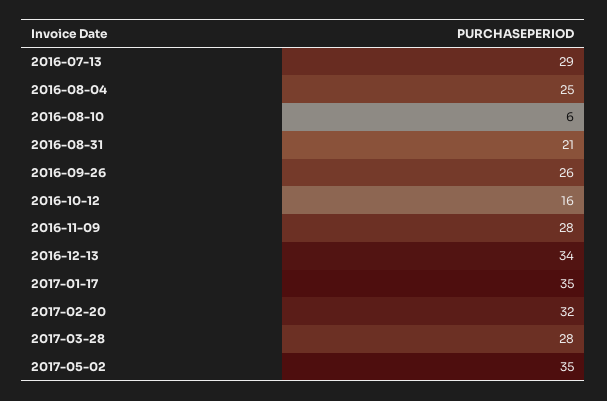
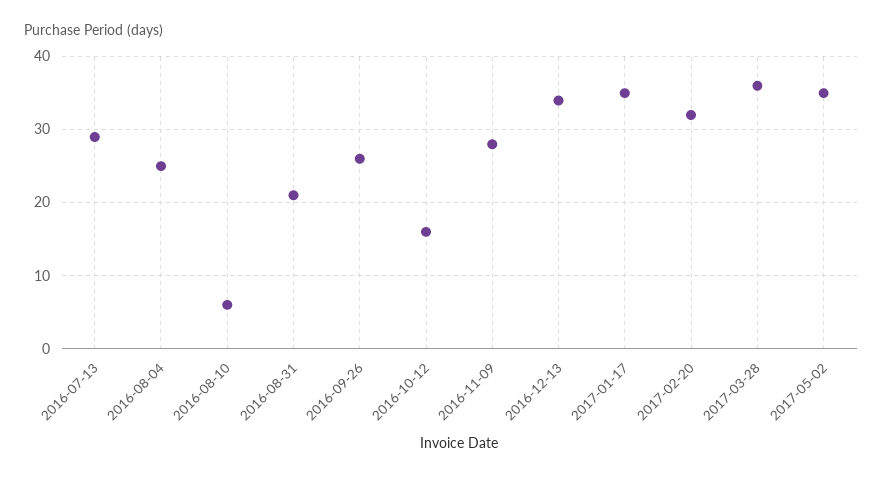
2017-03-28: 28 -> 36

